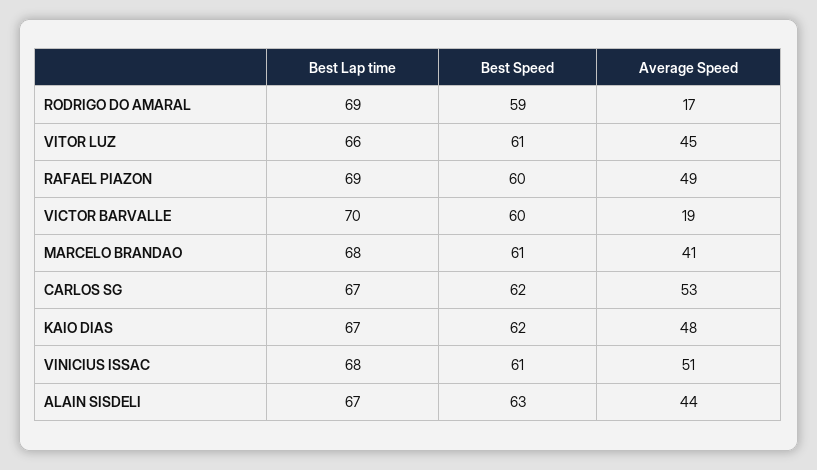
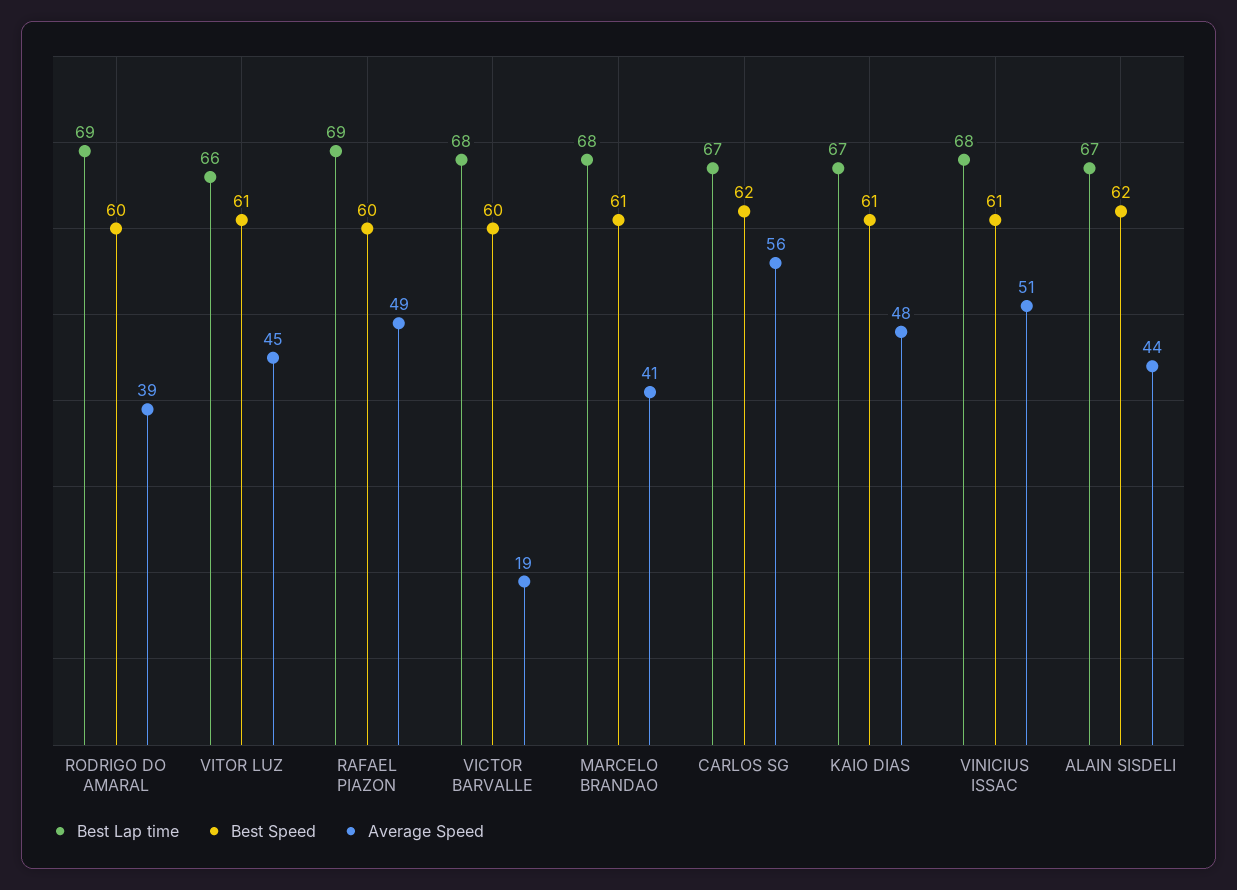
Best Speed, RODRIGO DO AMARAL: 59 -> 60
Average Speed, RODRIGO DO AMARAL: 17 -> 39
Best Lap time, VICTOR BARVALLE: 70 -> 68
Average Speed, CARLOS SG: 53 -> 56
Best Speed, KAIO DIAS: 62 -> 61
Best Speed, ALAIN SISDELI: 63 -> 62

